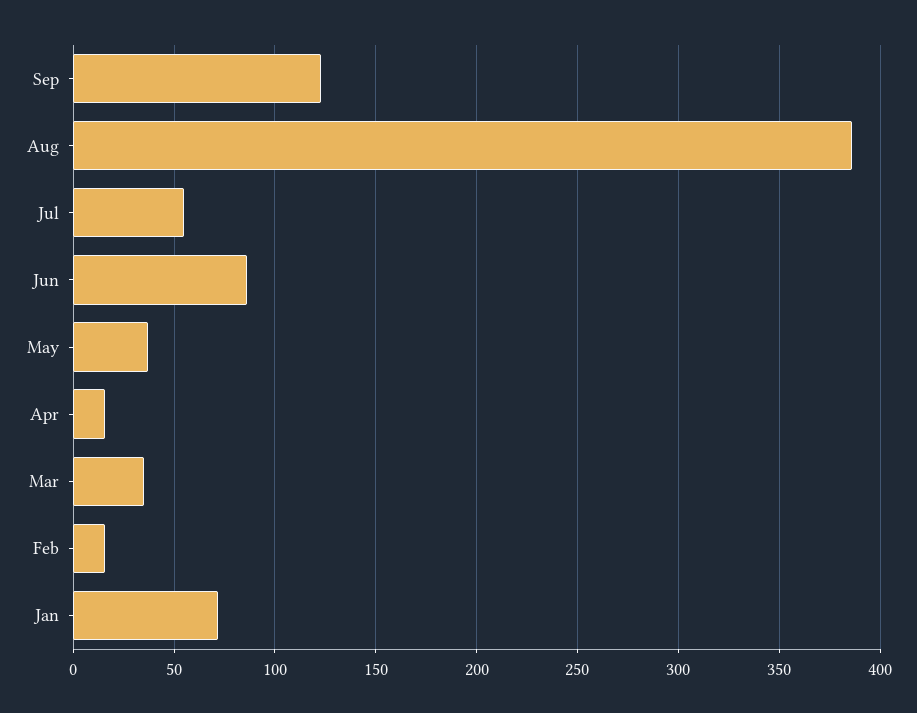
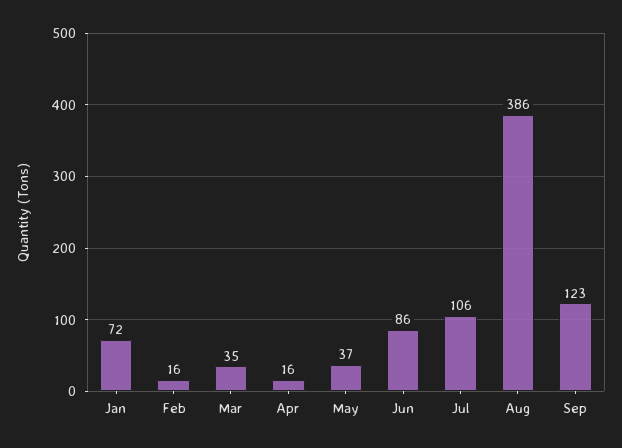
Jul: 55 -> 106

